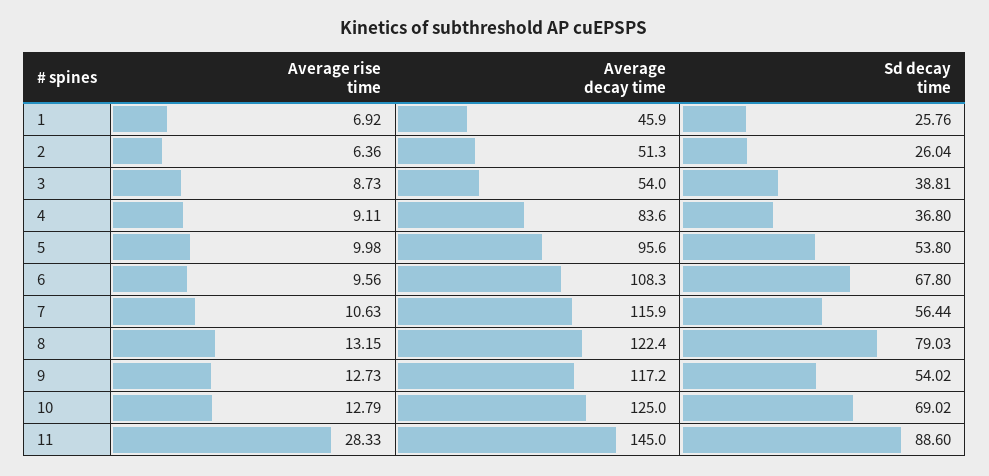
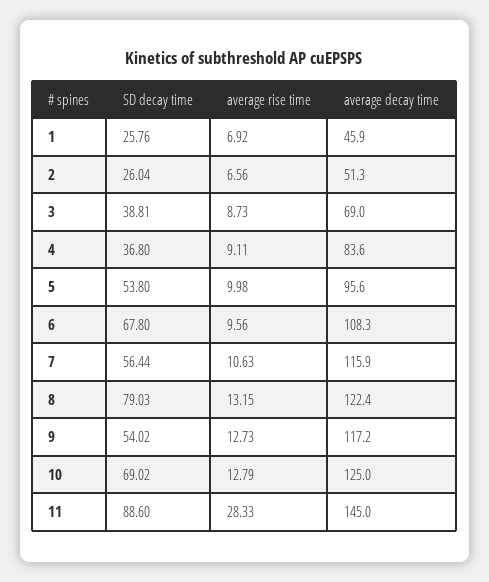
Average rise time, 2: 6.36 -> 6.56
Average decay time, 3: 54 -> 69

